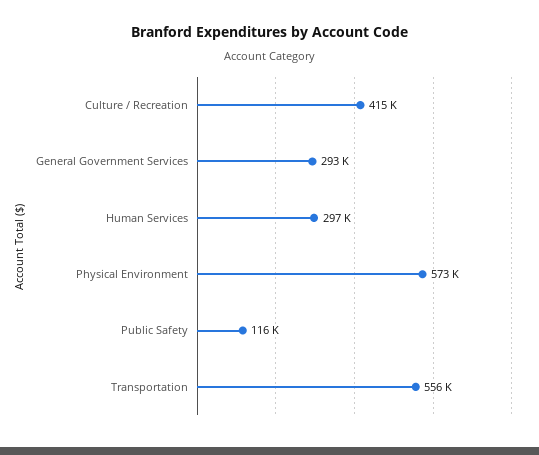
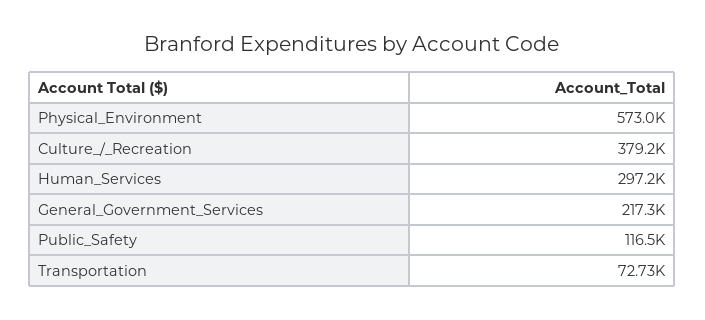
Culture / Recreation: 415000 -> 379200
General Government Services: 293000 -> 217300
Transportation: 556000 -> 72730

